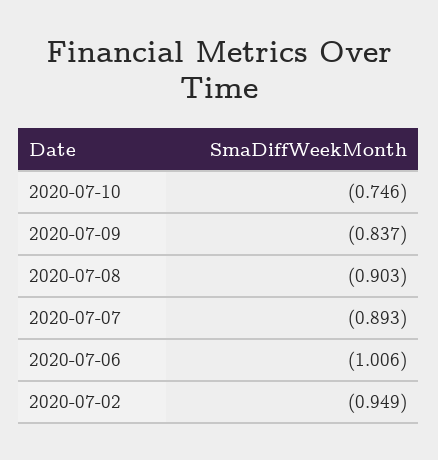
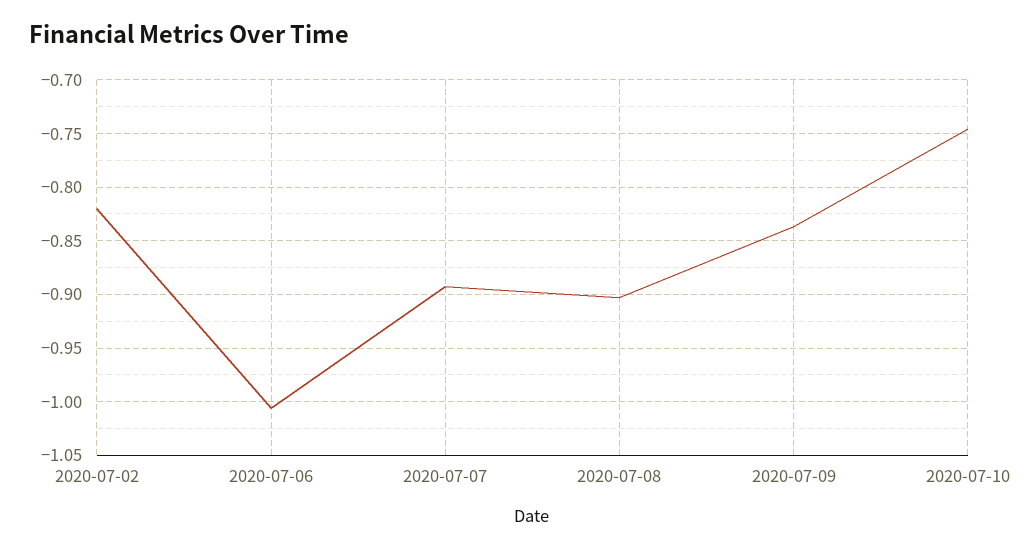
2020-07-02: -0.949 -> -0.82

